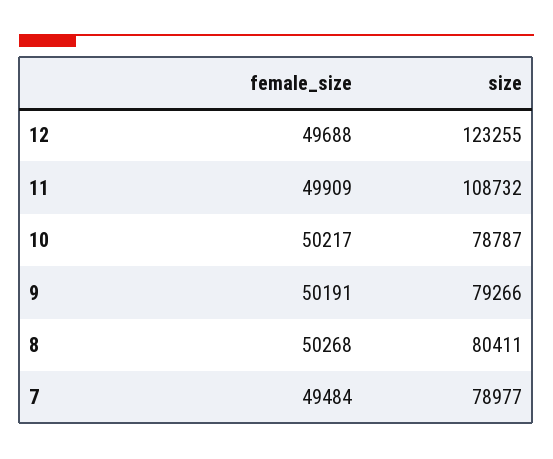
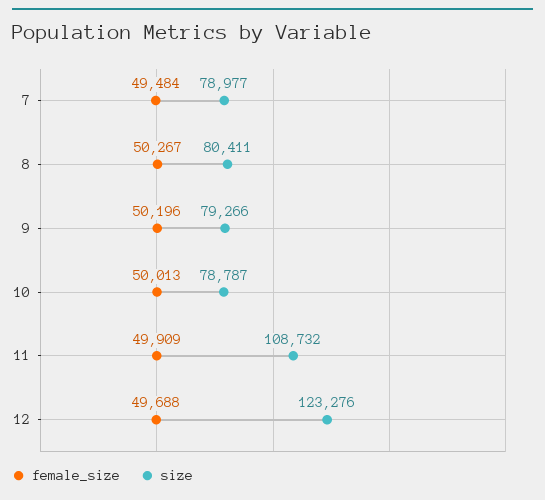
size, 12: 123255 -> 123276
female_size, 10: 50217 -> 50013
female_size, 9: 50191 -> 50196
female_size, 8: 50268 -> 50267

